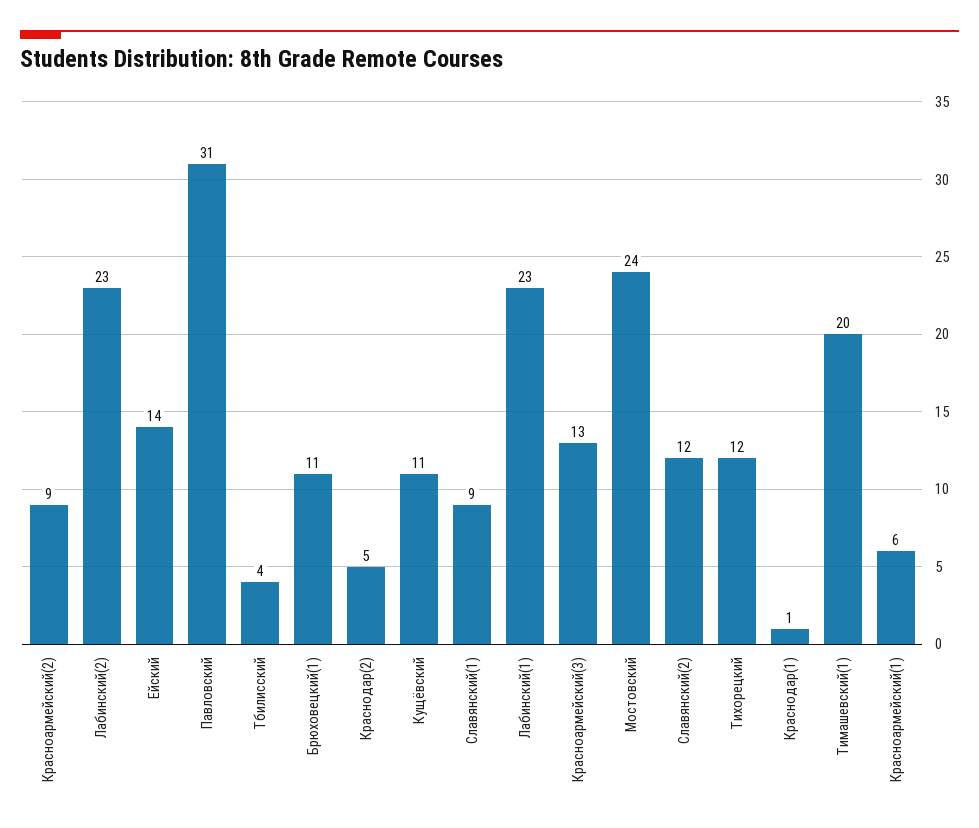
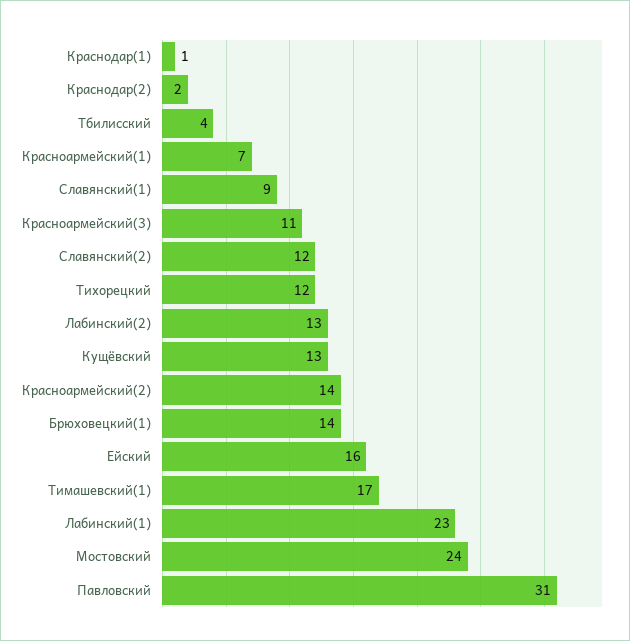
Красноармейский(2): 9 -> 14
Лабинский(2): 23 -> 13
Ейский: 14 -> 16
Брюховецкий(1): 11 -> 14
Краснодар(2): 5 -> 2
Кущёвский: 11 -> 13
Красноармейский(3): 13 -> 11
Тимашевский(1): 20 -> 17
Красноармейский(1): 6 -> 7

